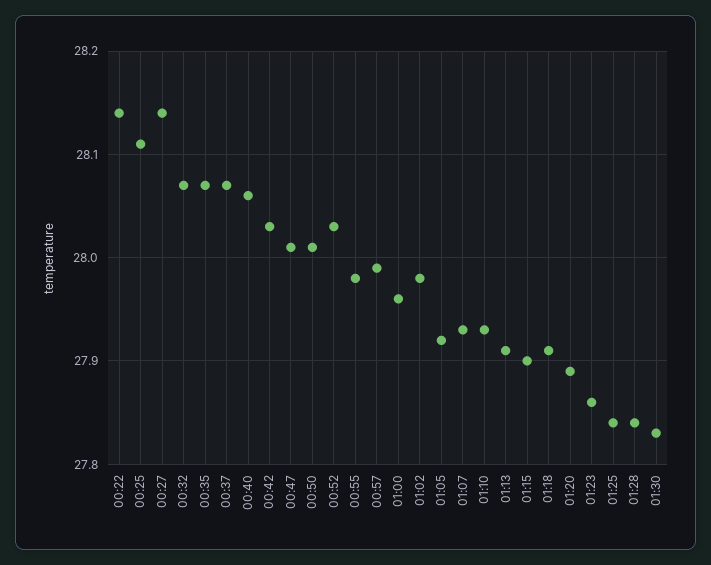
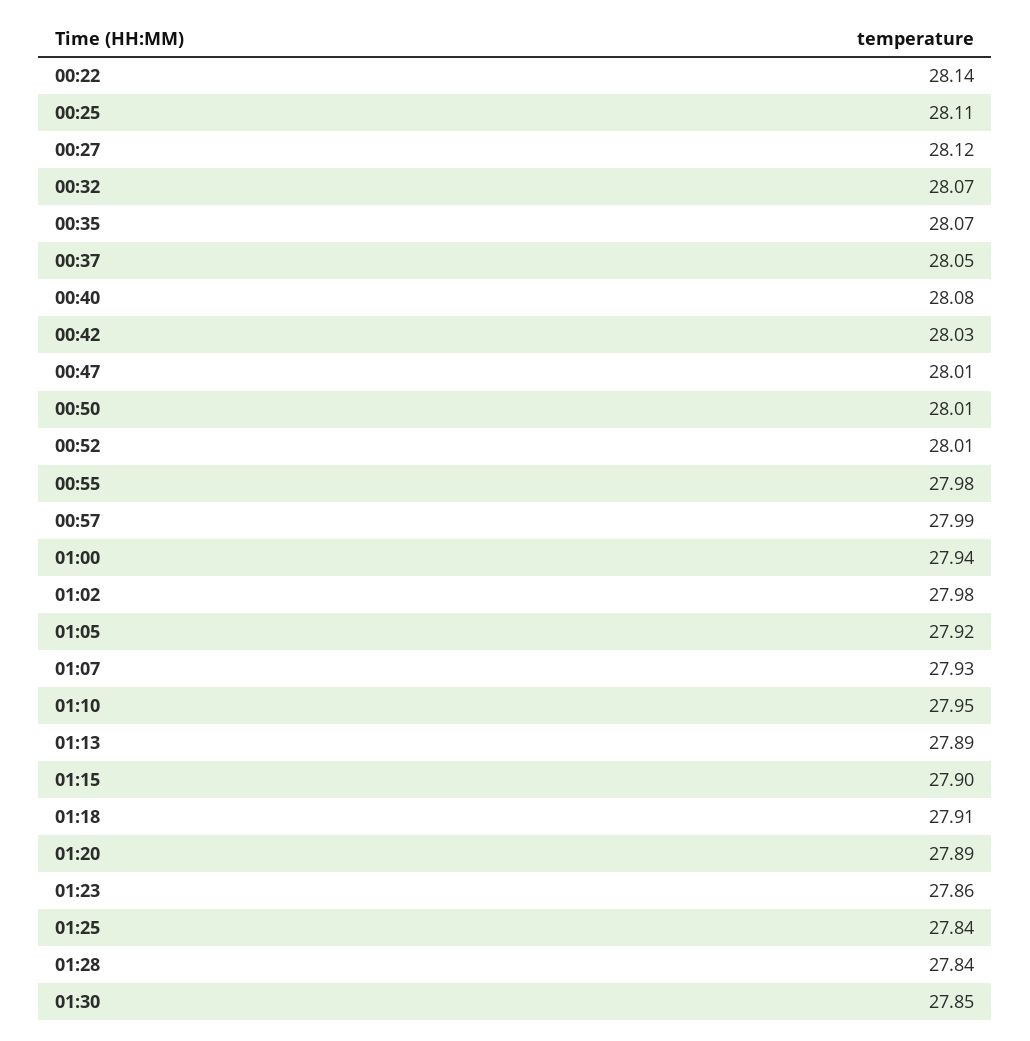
00:27: 28.14 -> 28.12
00:37: 28.07 -> 28.05
00:40: 28.06 -> 28.08
00:52: 28.03 -> 28.01
01:00: 27.96 -> 27.94
01:10: 27.93 -> 27.95
01:13: 27.91 -> 27.89
01:30: 27.83 -> 27.85

